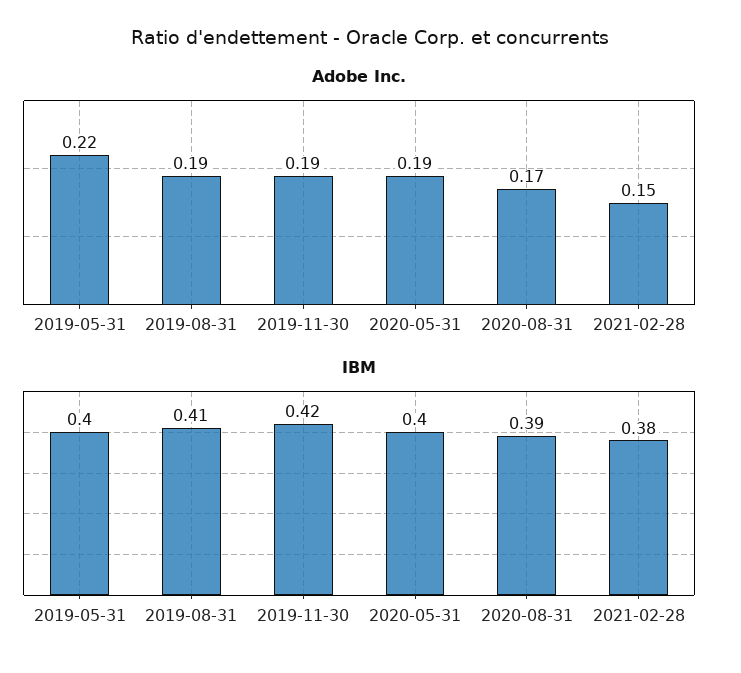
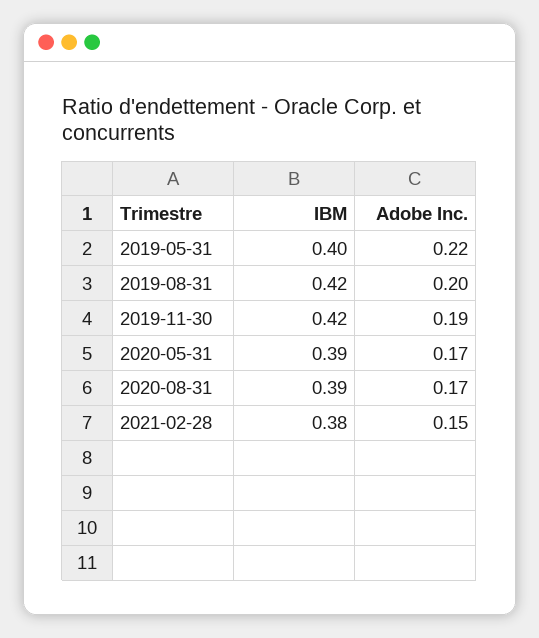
Adobe Inc., 2019-08-31: 0.19 -> 0.2
Adobe Inc., 2020-05-31: 0.19 -> 0.17
IBM, 2019-08-31: 0.41 -> 0.42
IBM, 2020-05-31: 0.4 -> 0.39

